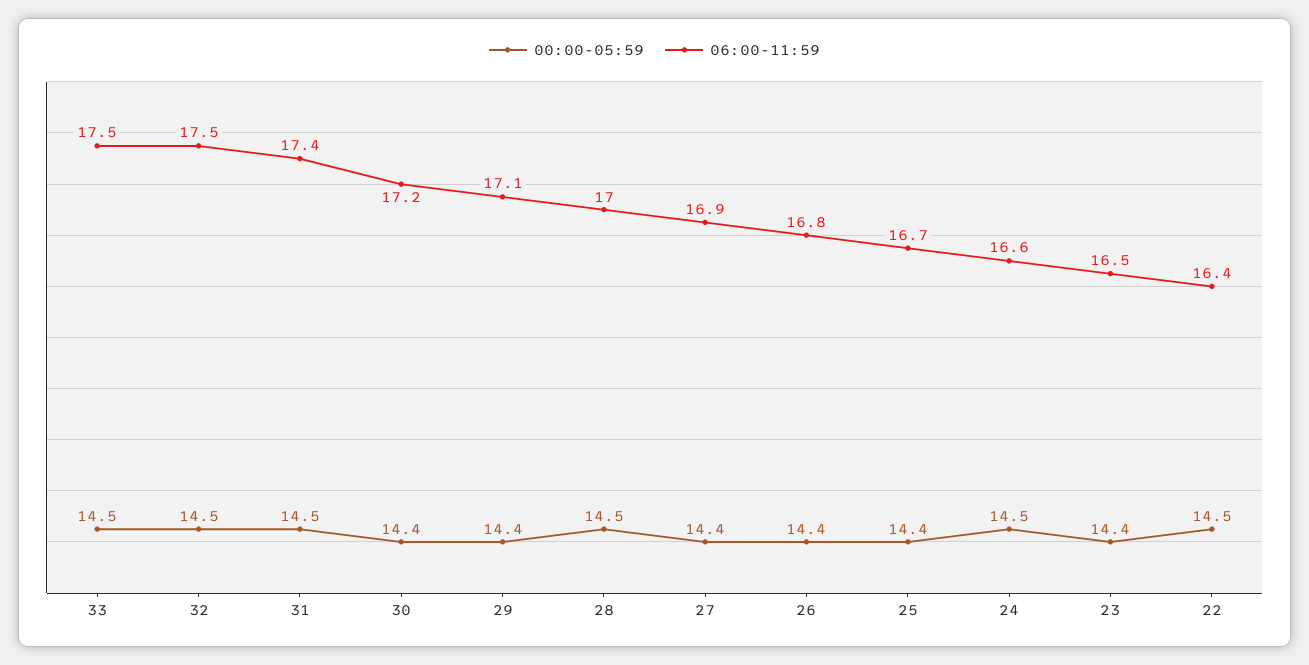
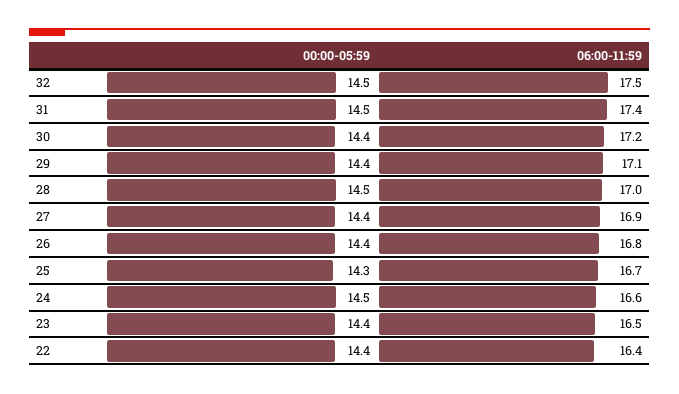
00:00-05:59, 33: 14.5 -> none
06:00-11:59, 33: 17.5 -> none
00:00-05:59, 25: 14.4 -> 14.3
00:00-05:59, 22: 14.5 -> 14.4

